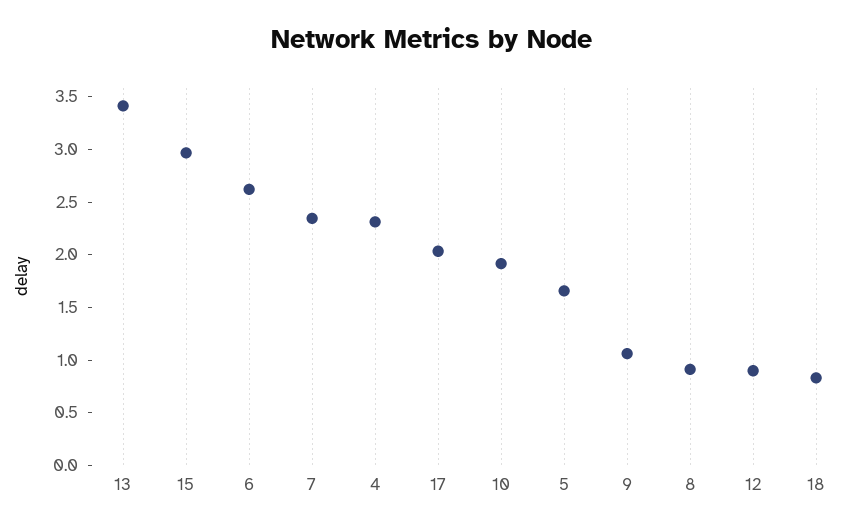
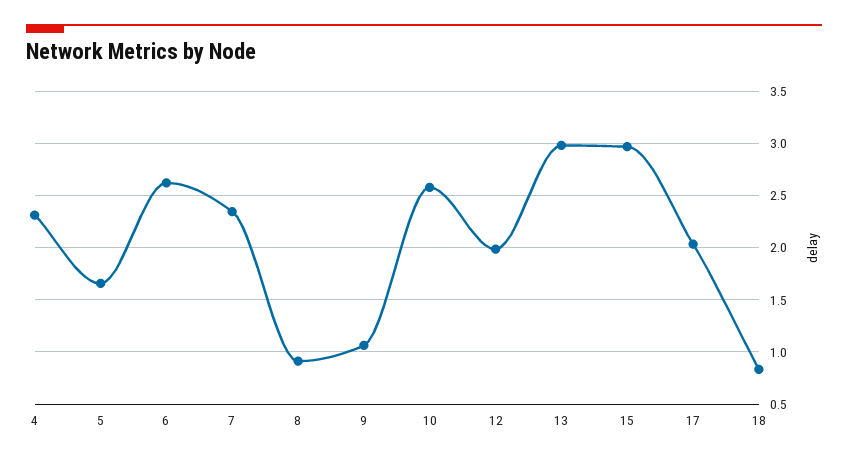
13: 3.4 -> 3
10: 1.9 -> 2.6
12: 0.9 -> 2

